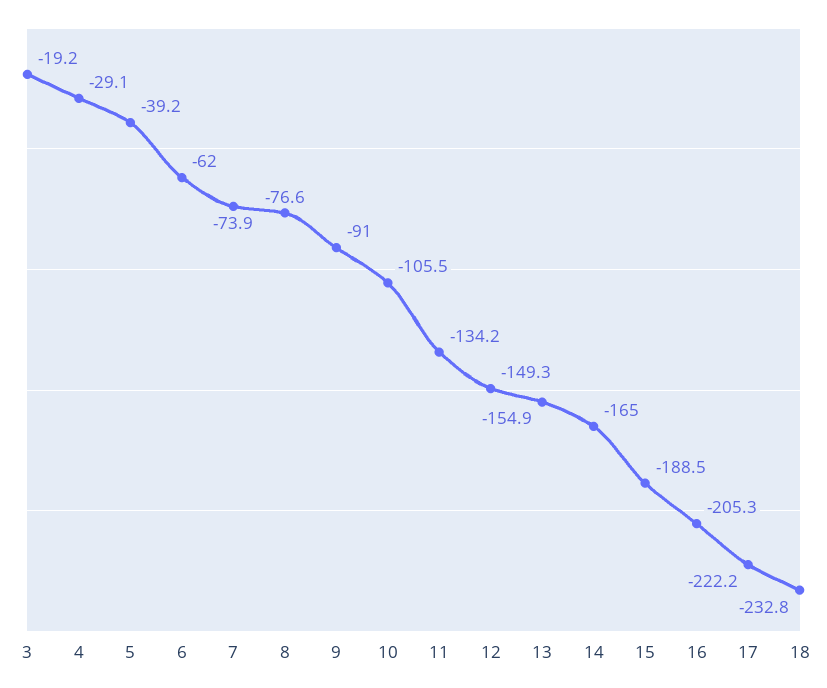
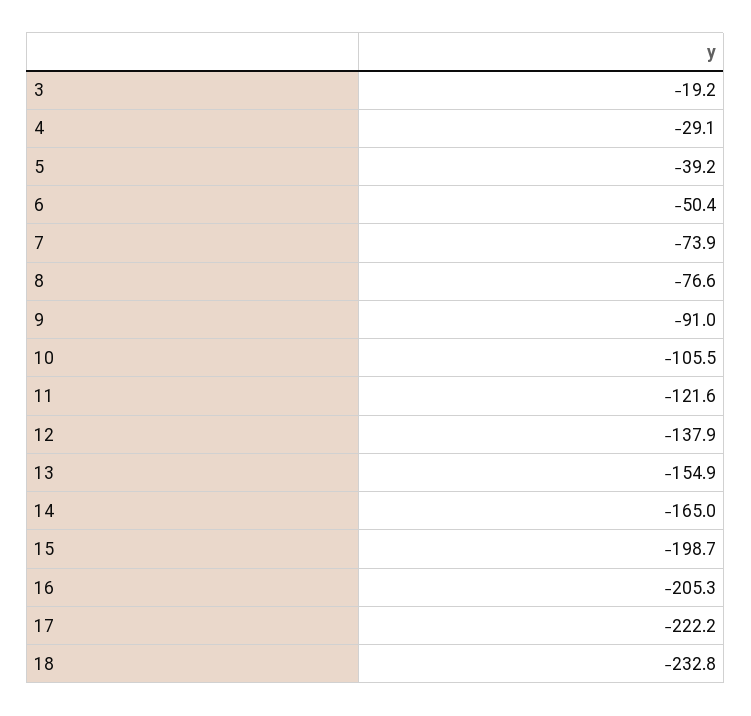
6: -62 -> -50.4
11: -134.2 -> -121.6
12: -149.3 -> -137.9
15: -188.5 -> -198.7

